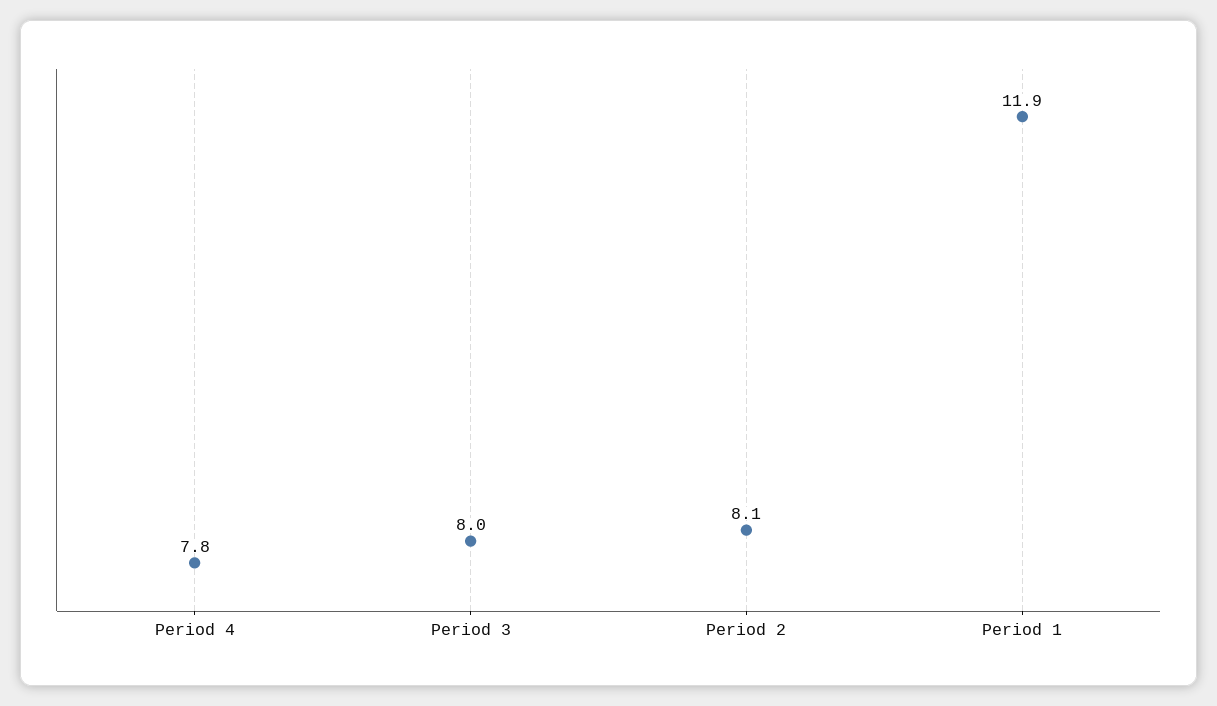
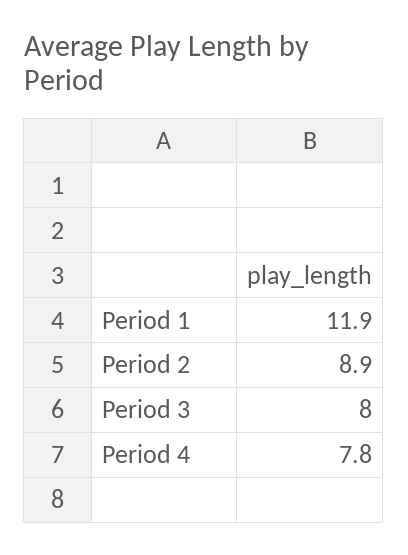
Period 2: 8.1 -> 8.9

